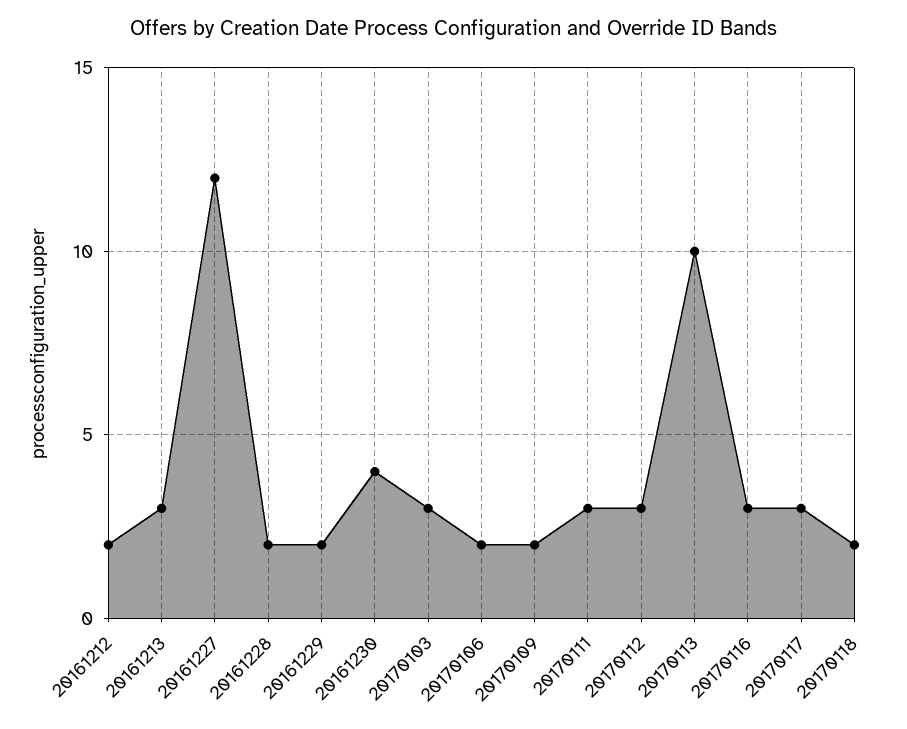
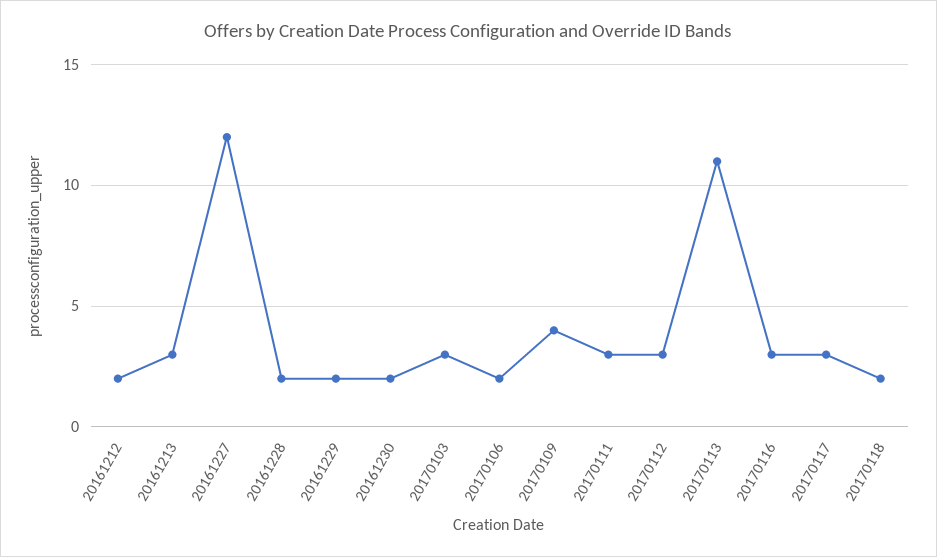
20161230: 4 -> 2
20170109: 2 -> 4
20170113: 10 -> 11

